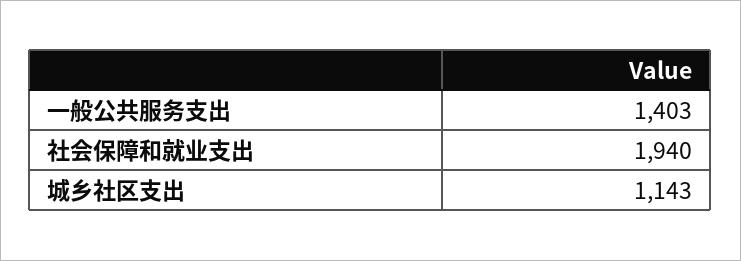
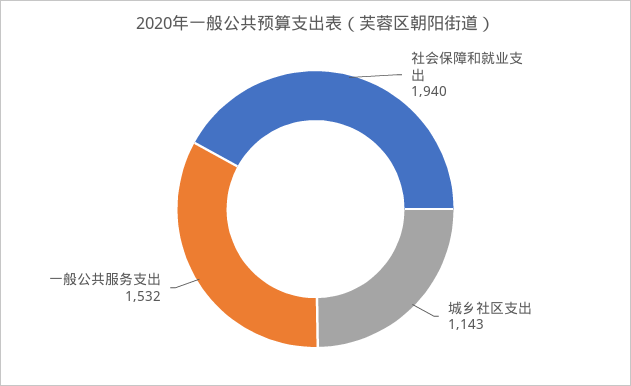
一般公共服务支出: 1403 -> 1532

